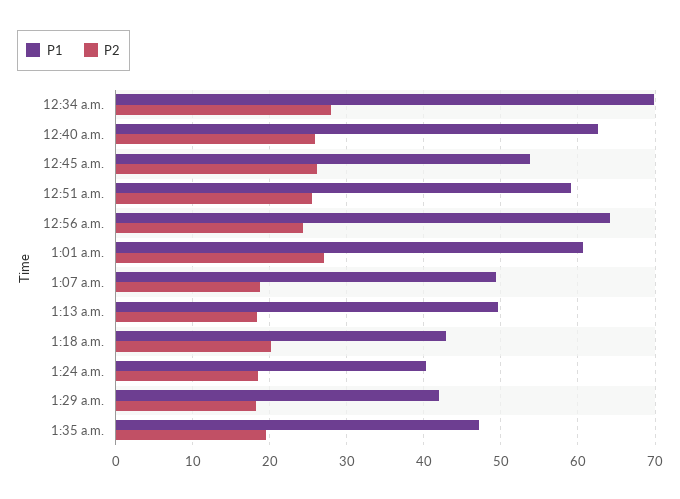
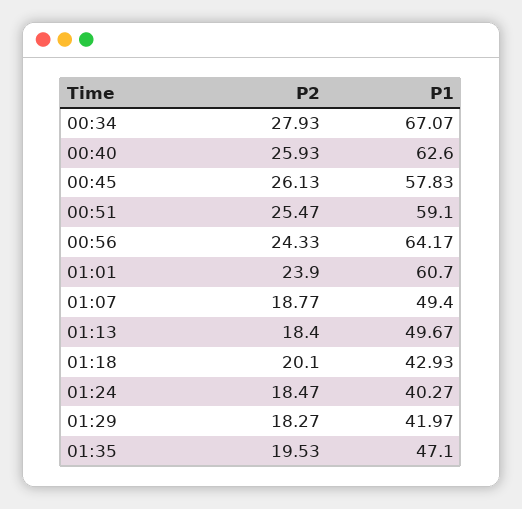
P1, 12:34 a.m.: 70 -> 67.07
P1, 12:45 a.m.: 54 -> 57.83
P2, 1:01 a.m.: 27 -> 23.9

